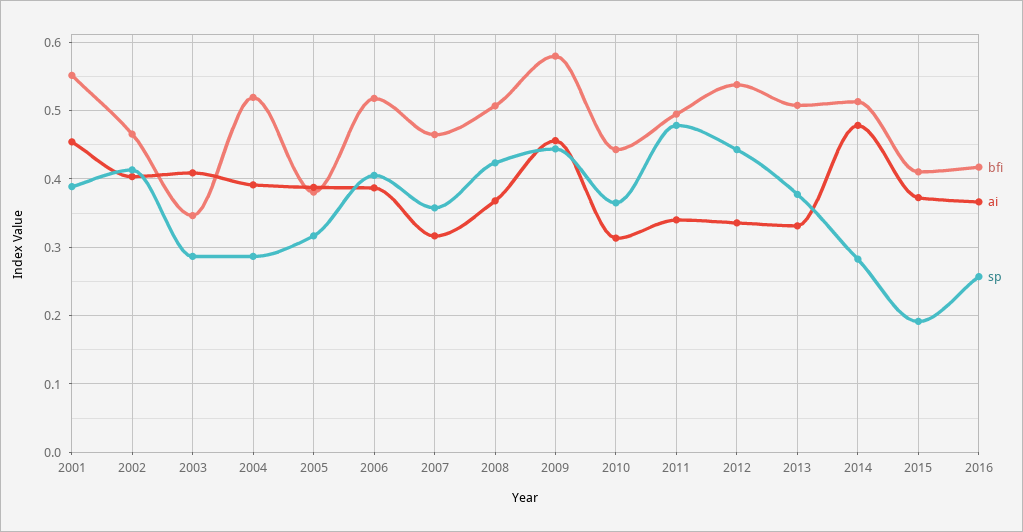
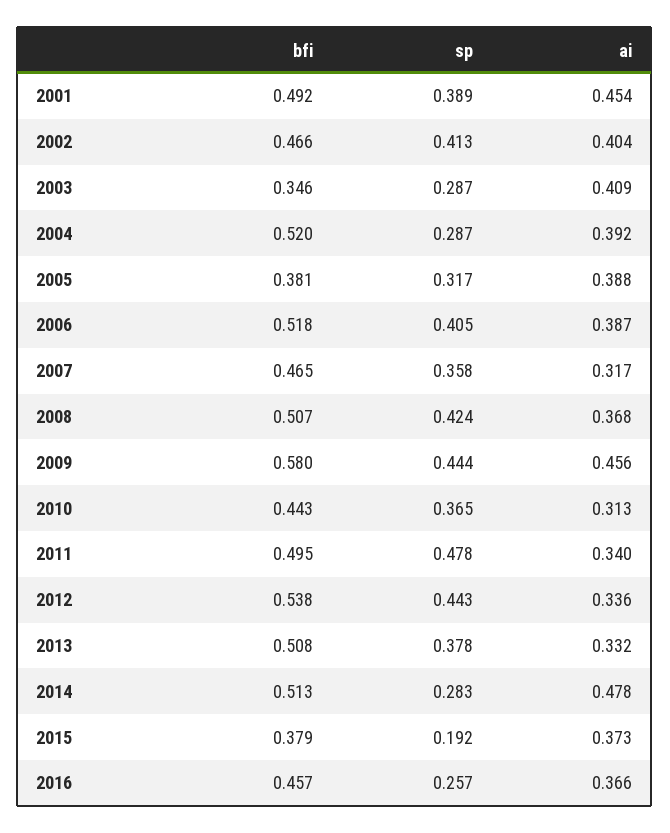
bfi, 2001: 0.55 -> 0.492
bfi, 2015: 0.41 -> 0.379
bfi, 2016: 0.42 -> 0.457

